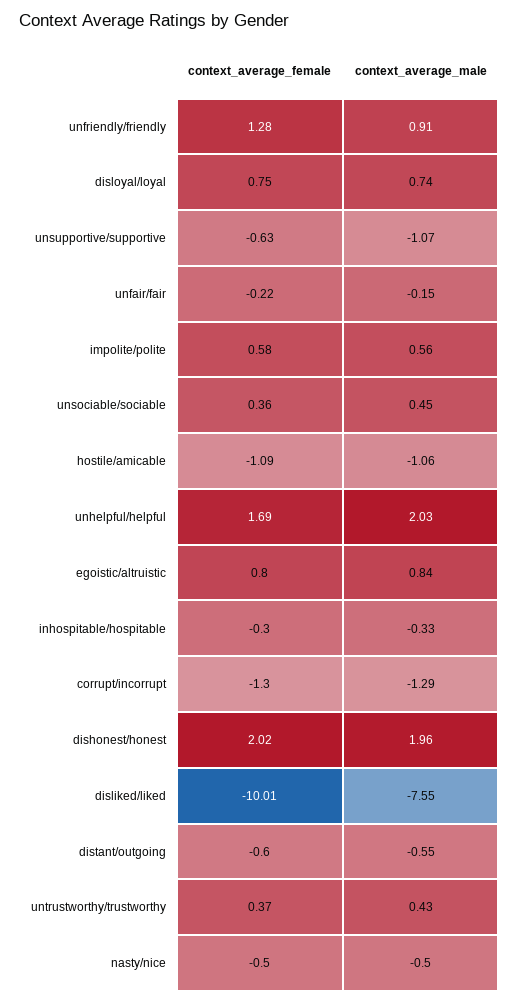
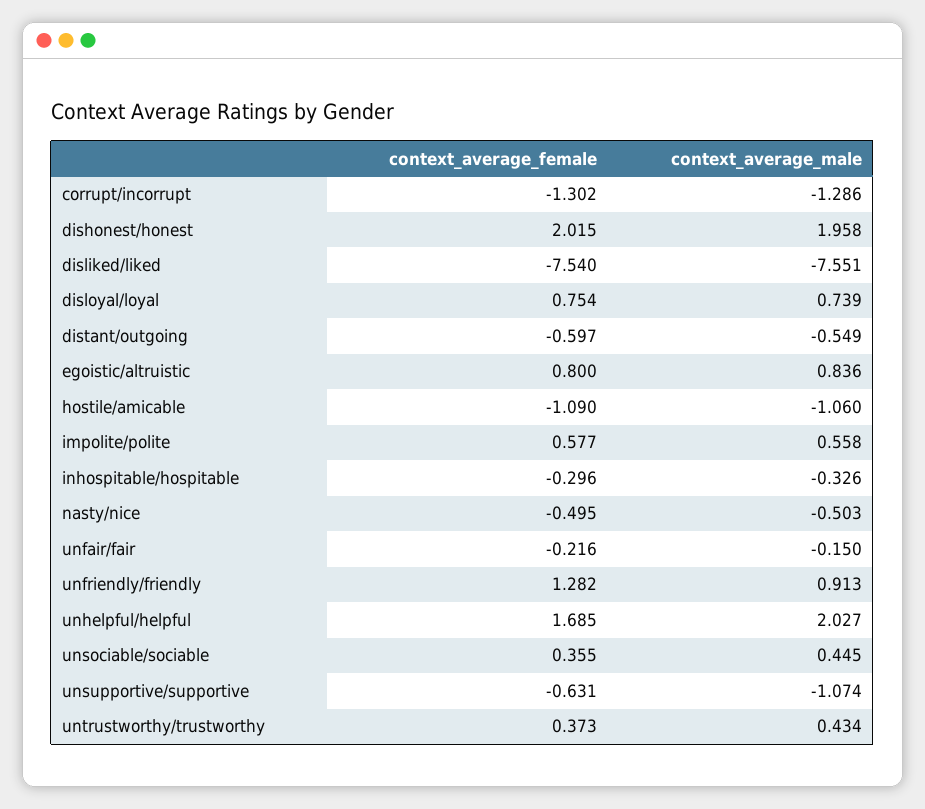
context_average_female, disliked/liked: -10.01 -> -7.54

